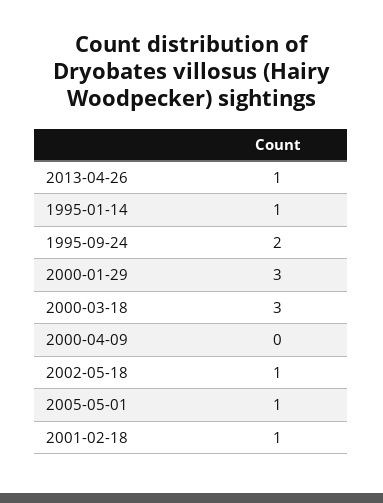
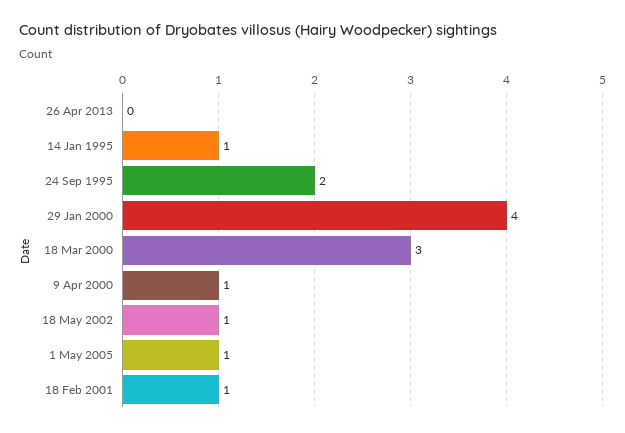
2013-04-26: 1 -> 0
2000-01-29: 3 -> 4
2000-04-09: 0 -> 1

